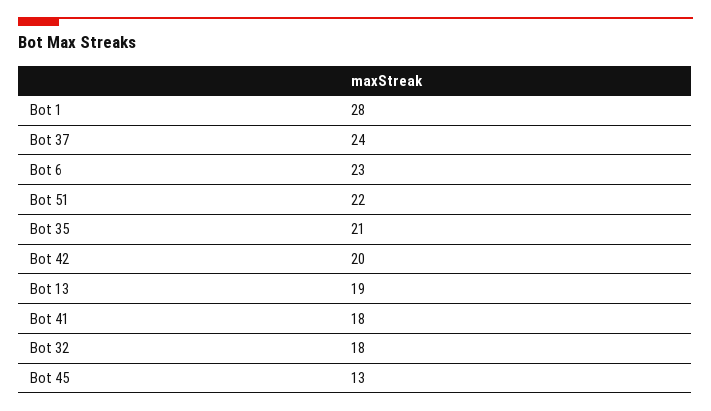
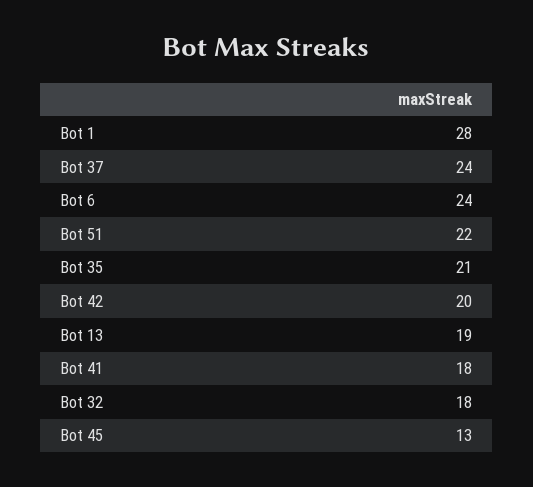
Bot 6: 23 -> 24

